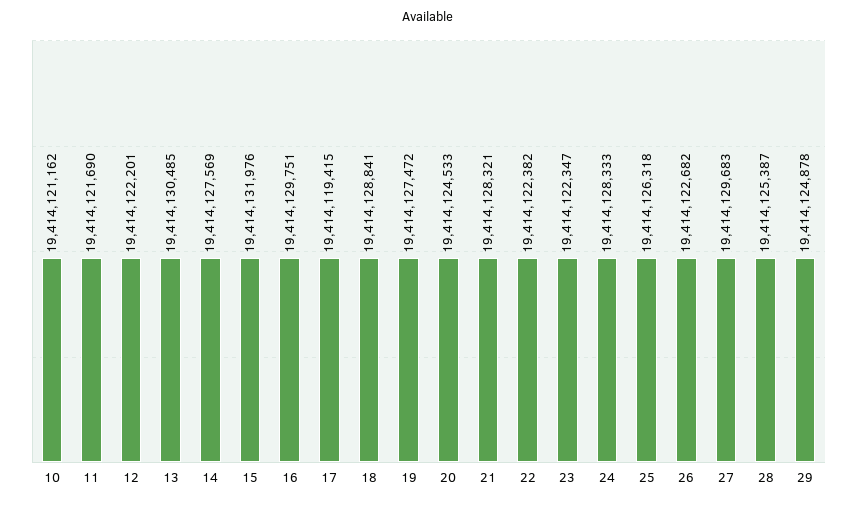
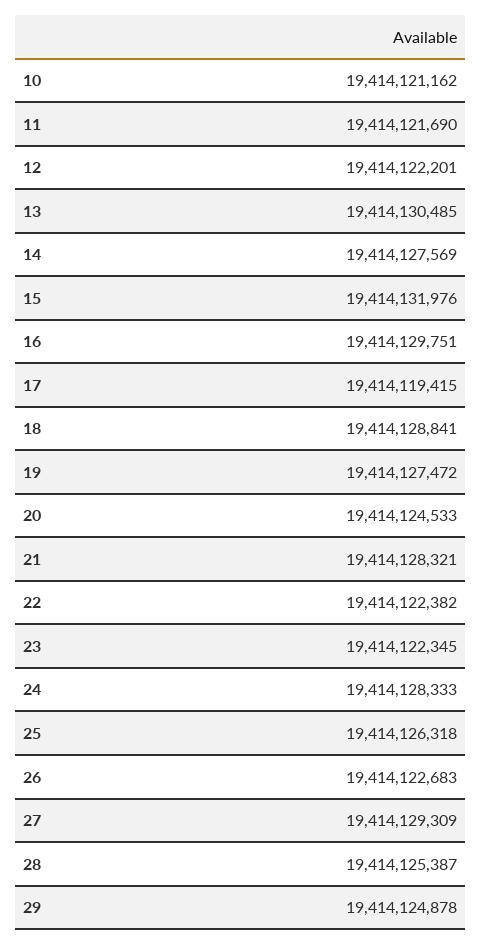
23: 19414122347 -> 19414122345
26: 19414122682 -> 19414122683
27: 19414129683 -> 19414129309

